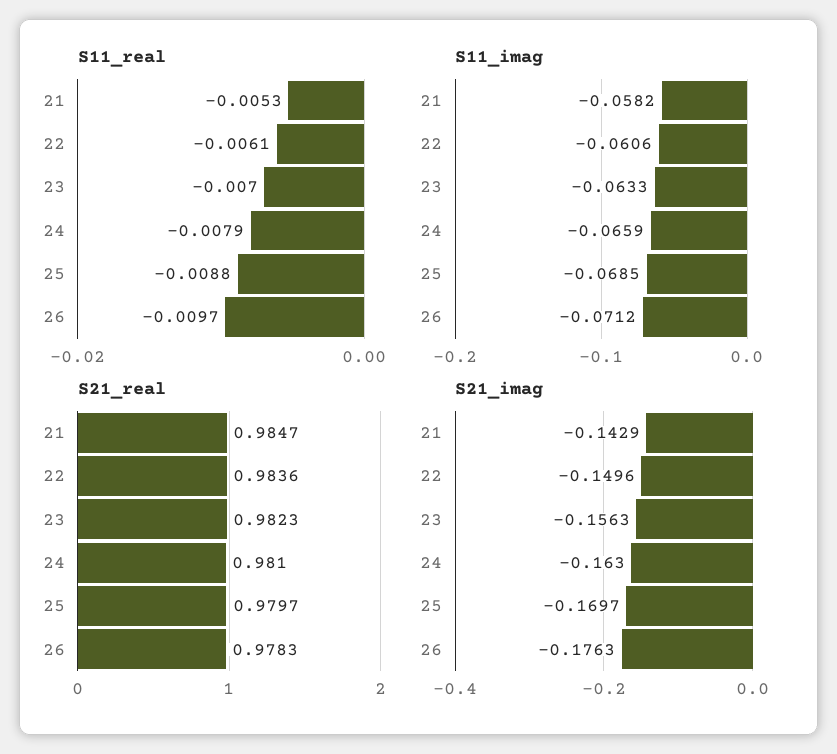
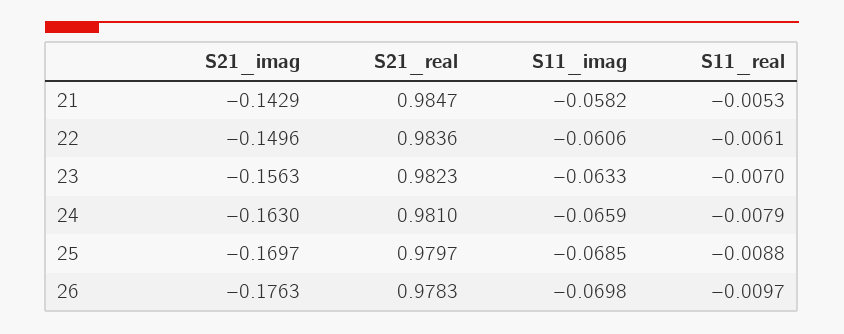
S11_imag, 26: -0.0712 -> -0.0698

